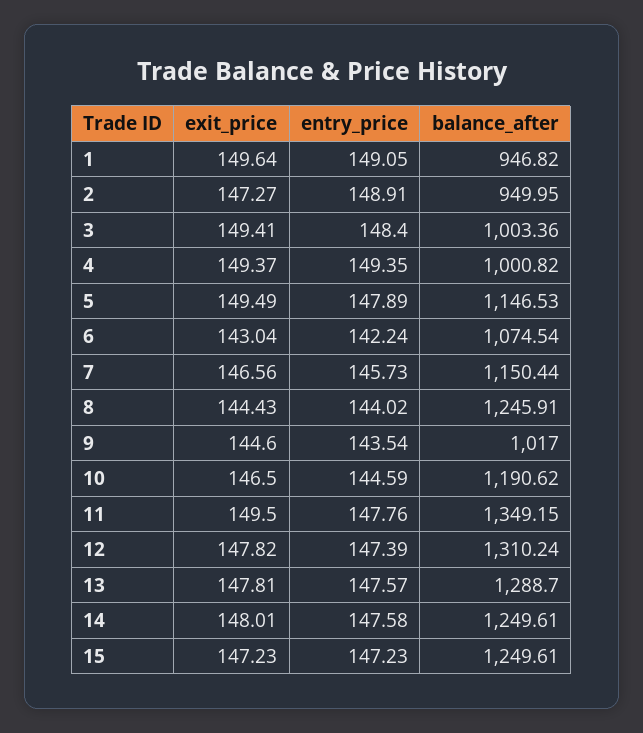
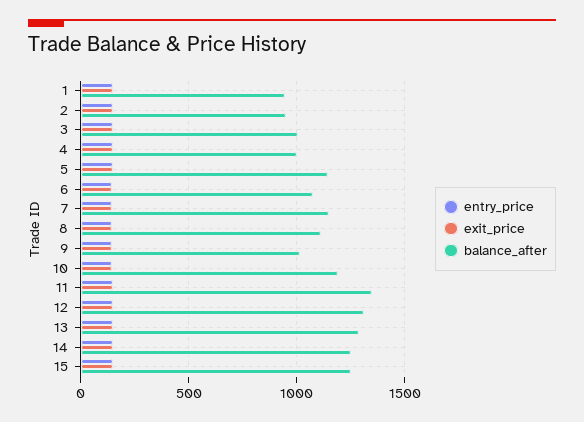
balance_after, 8: 1245.91 -> 1100

